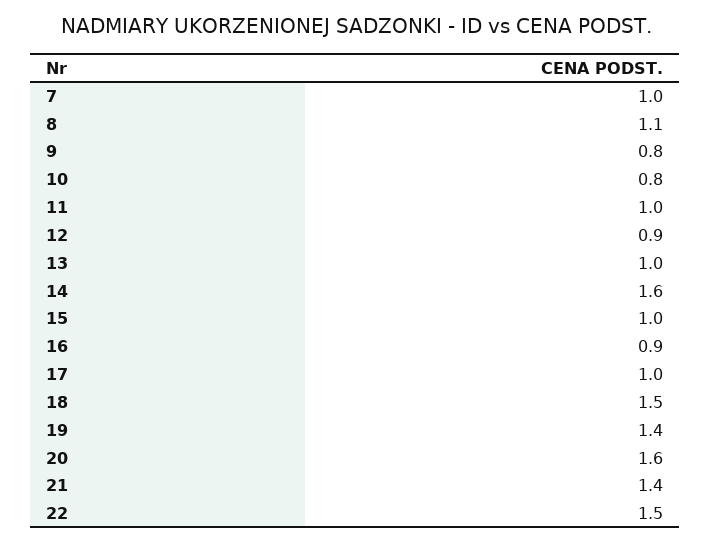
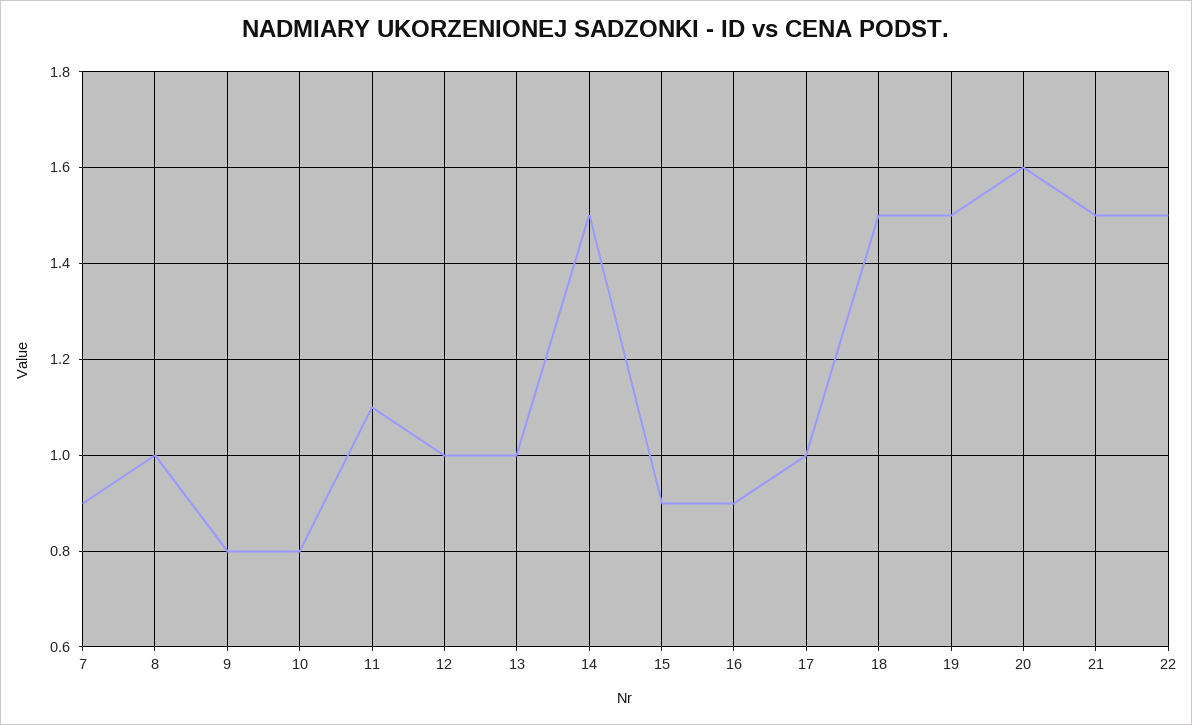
7: 1 -> 0.9
8: 1.1 -> 1
11: 1 -> 1.1
12: 0.9 -> 1
14: 1.6 -> 1.5
15: 1 -> 0.9
19: 1.4 -> 1.5
21: 1.4 -> 1.5

